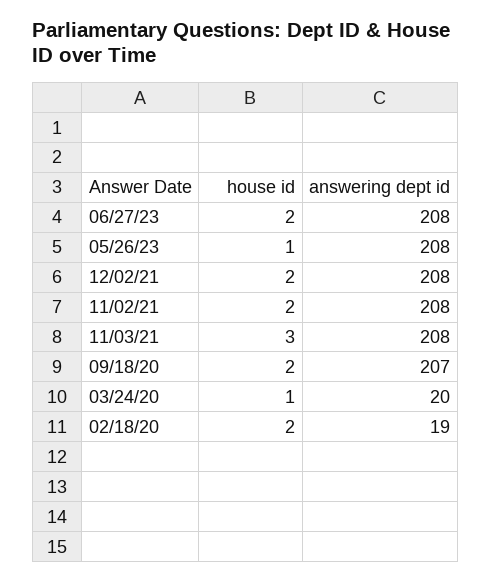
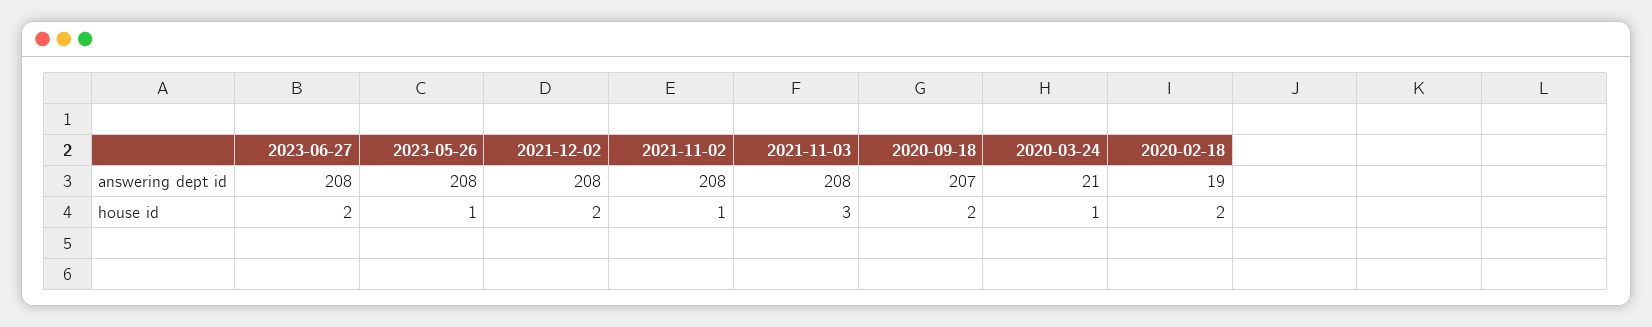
house id, 11/02/21: 2 -> 1
answering dept id, 03/24/20: 20 -> 21

